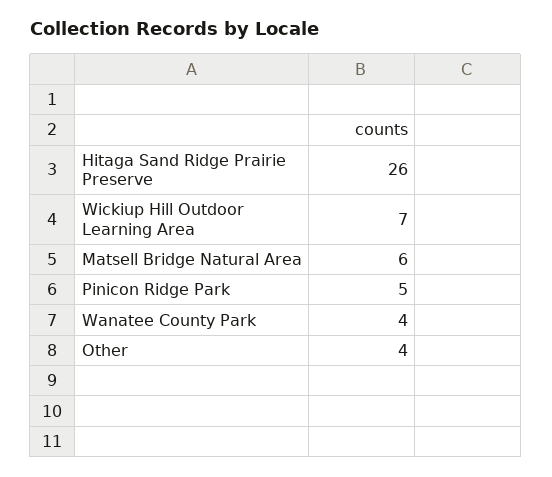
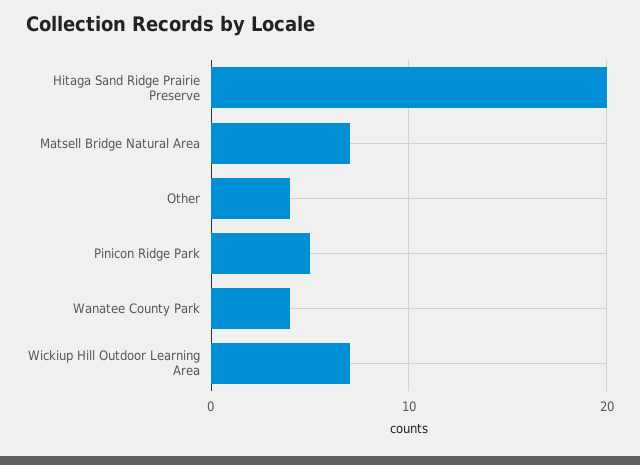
Hitaga Sand Ridge Prairie Preserve: 26 -> 20
Matsell Bridge Natural Area: 6 -> 7

